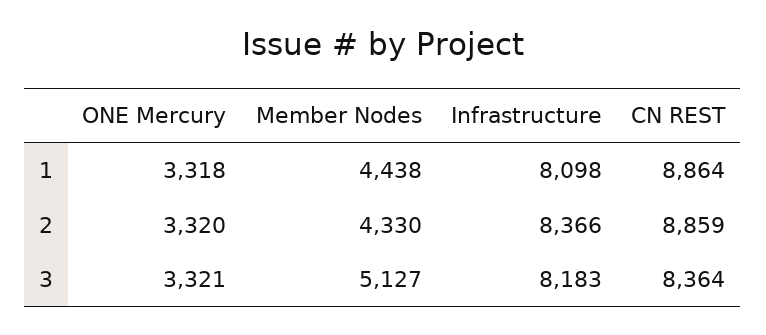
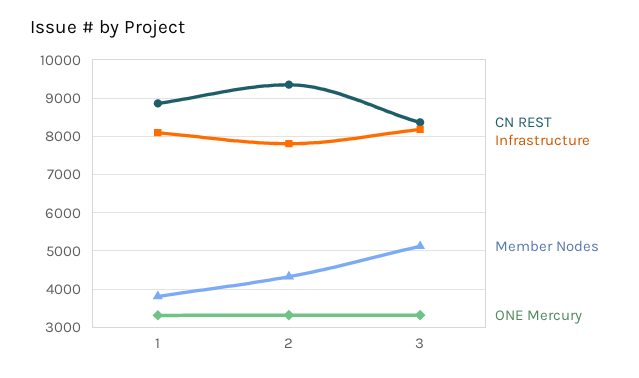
Member Nodes, 1: 4438 -> 3800
Infrastructure, 2: 8366 -> 7800
CN REST, 2: 8859 -> 9400

